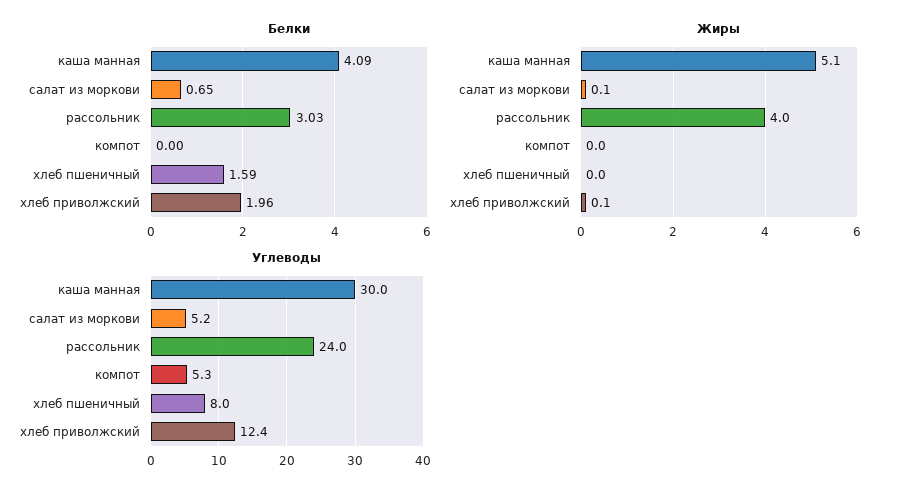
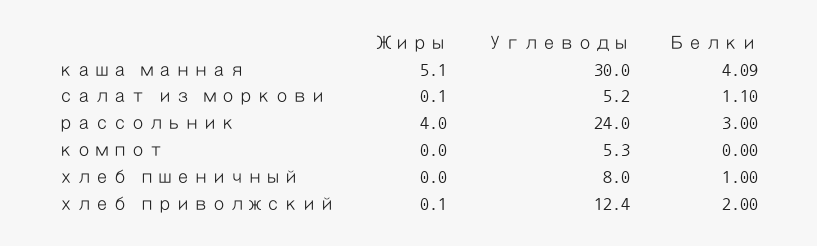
Белки, салат из моркови: 0.65 -> 1.1
Белки, рассольник: 3.03 -> 3
Белки, хлеб пшеничный: 1.59 -> 1
Белки, хлеб приволжский: 1.96 -> 2

